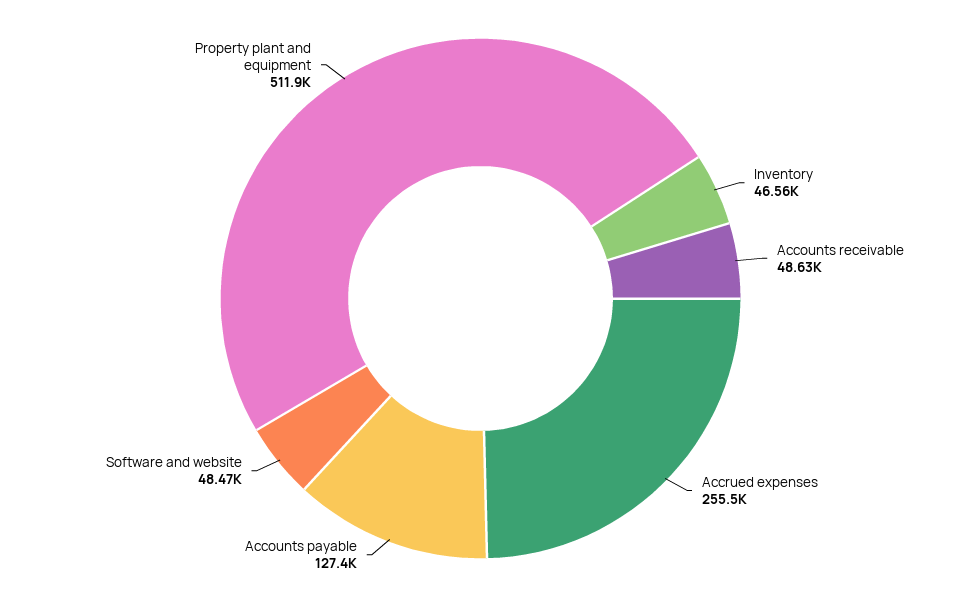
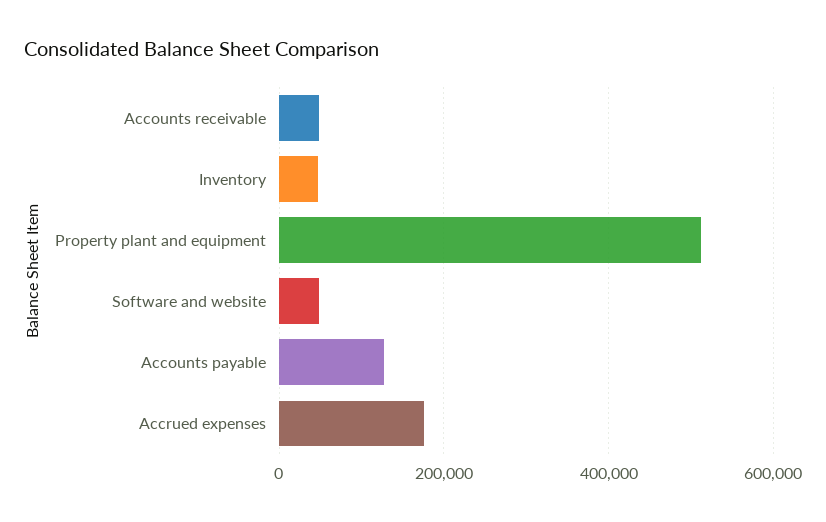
Accrued expenses: 255500 -> 180000

